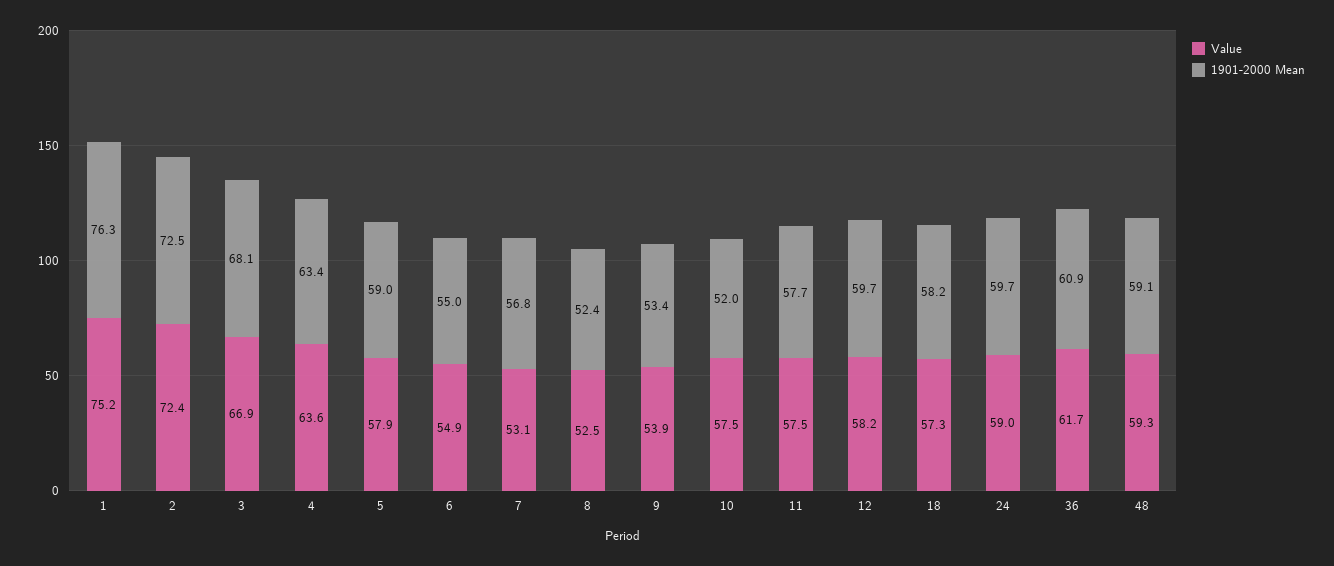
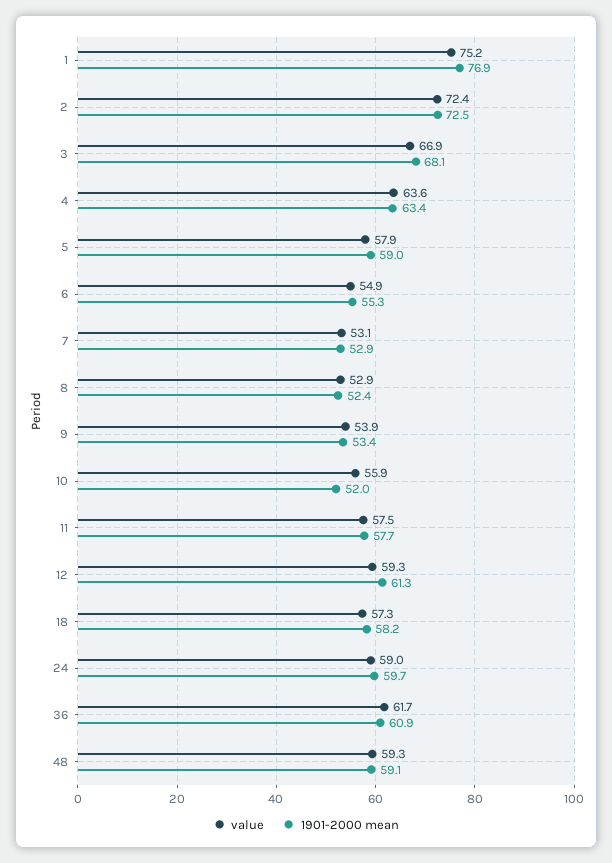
1901-2000 Mean, 1: 76.3 -> 76.9
1901-2000 Mean, 6: 55 -> 55.3
1901-2000 Mean, 7: 56.8 -> 52.9
Value, 8: 52.5 -> 52.9
Value, 10: 57.5 -> 55.9
Value, 12: 58.2 -> 59.3
1901-2000 Mean, 12: 59.7 -> 61.3

